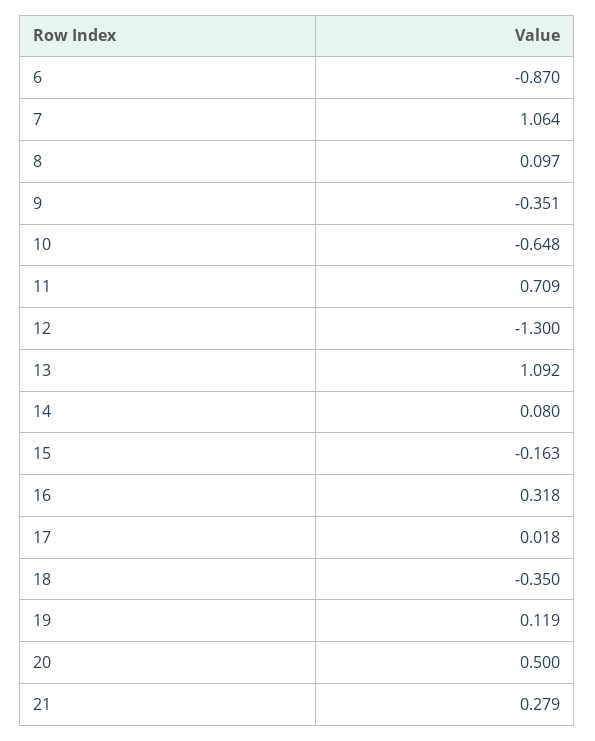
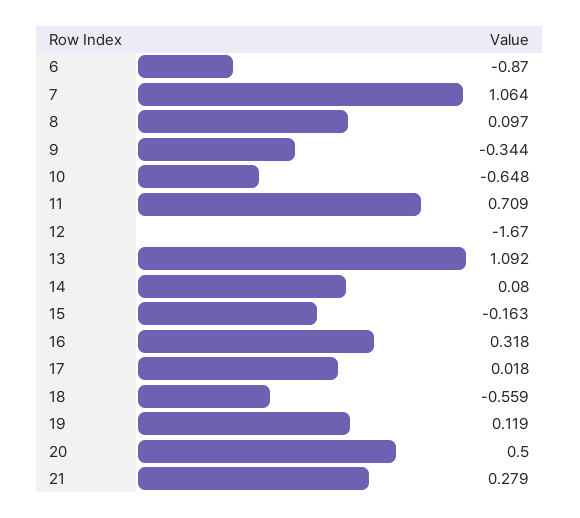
9: -0.351 -> -0.344
12: -1.3 -> -1.67
18: -0.35 -> -0.559

